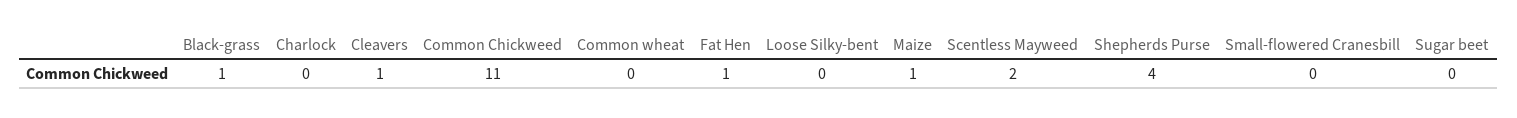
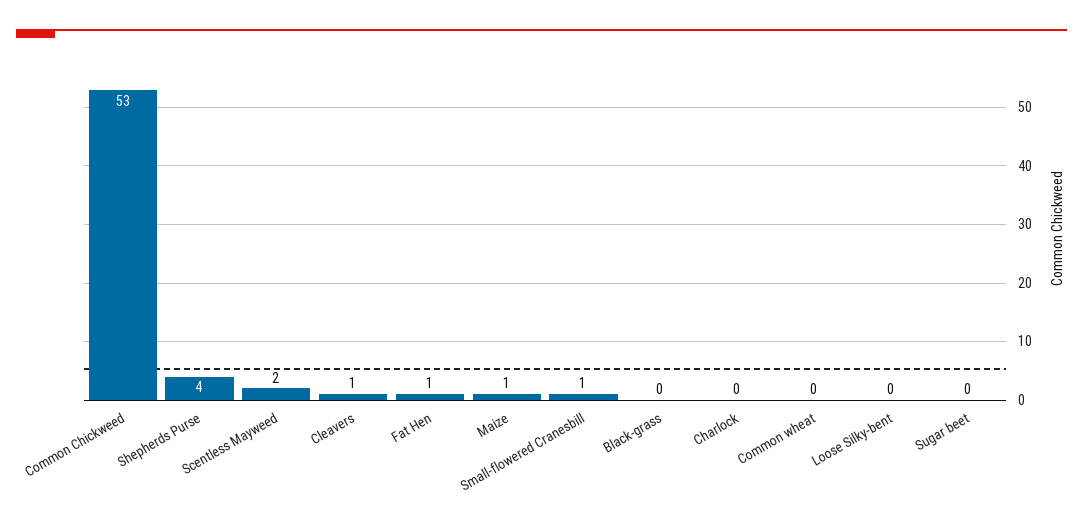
Black-grass: 1 -> 0
Common Chickweed: 11 -> 53
Small-flowered Cranesbill: 0 -> 1

